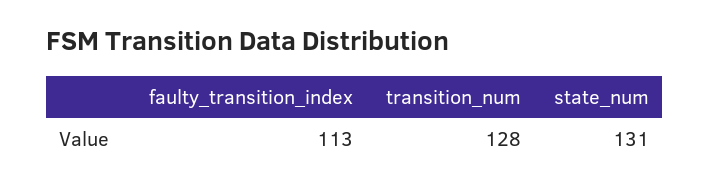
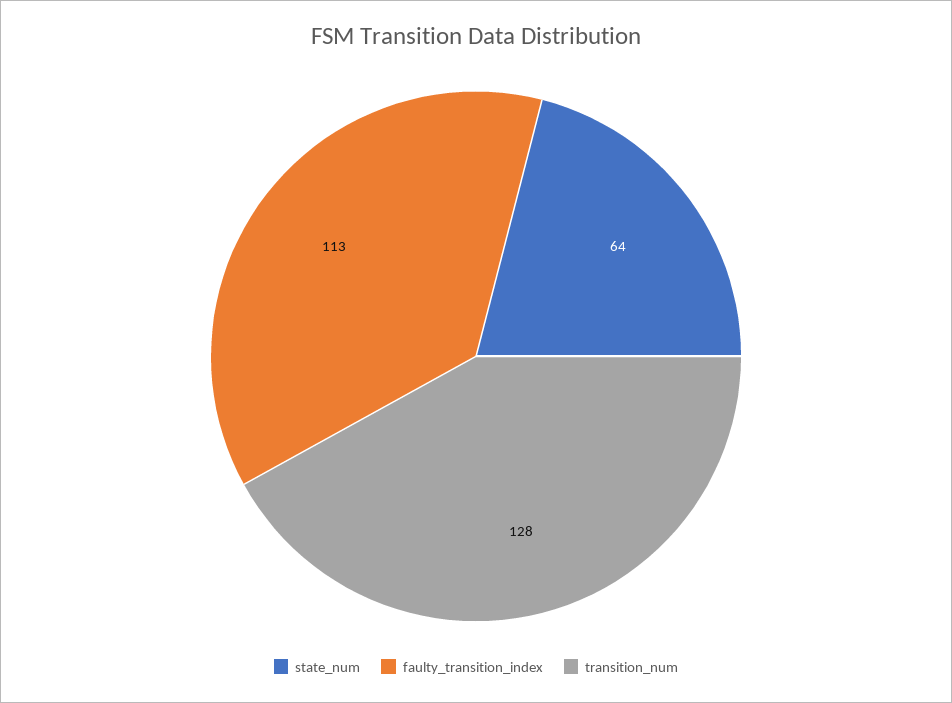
state_num: 131 -> 64

